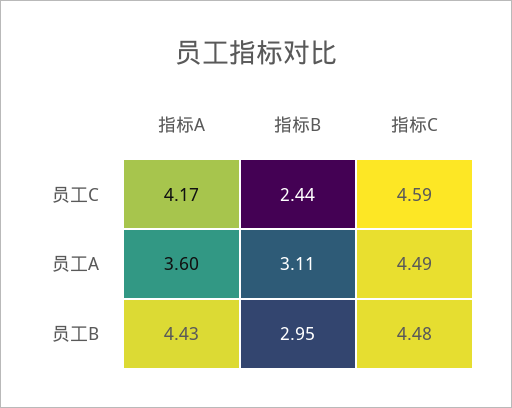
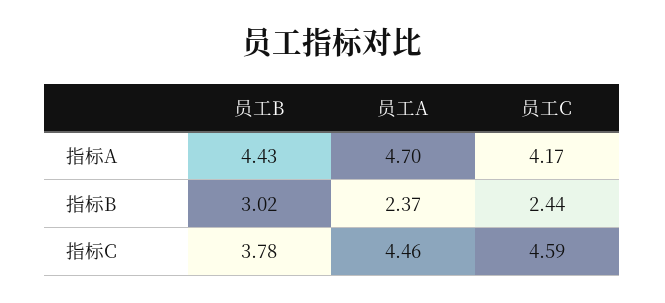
指标A, 员工A: 3.6 -> 4.7
指标B, 员工A: 3.11 -> 2.37
指标C, 员工A: 4.49 -> 4.46
指标B, 员工B: 2.95 -> 3.02
指标C, 员工B: 4.48 -> 3.78

